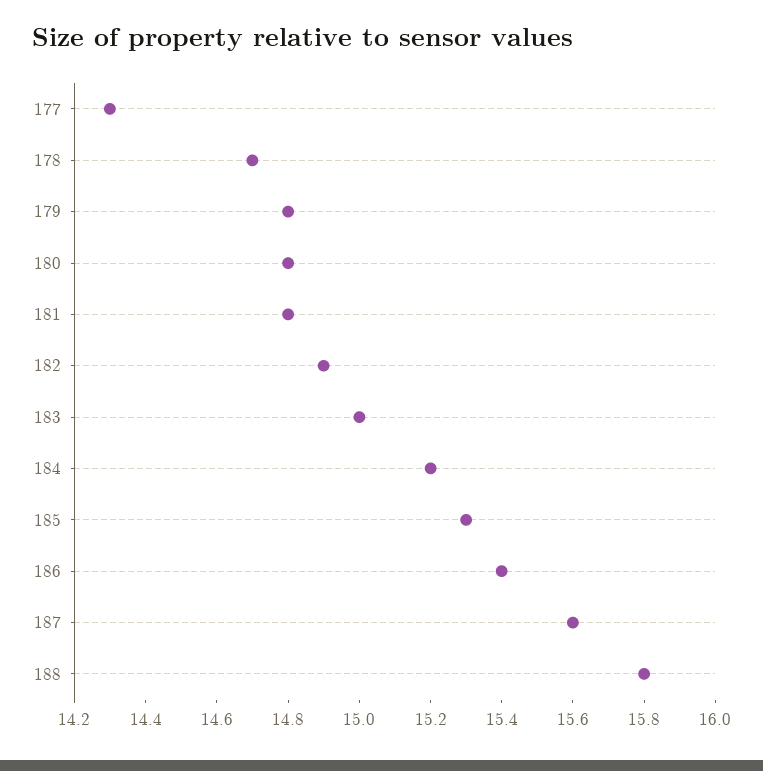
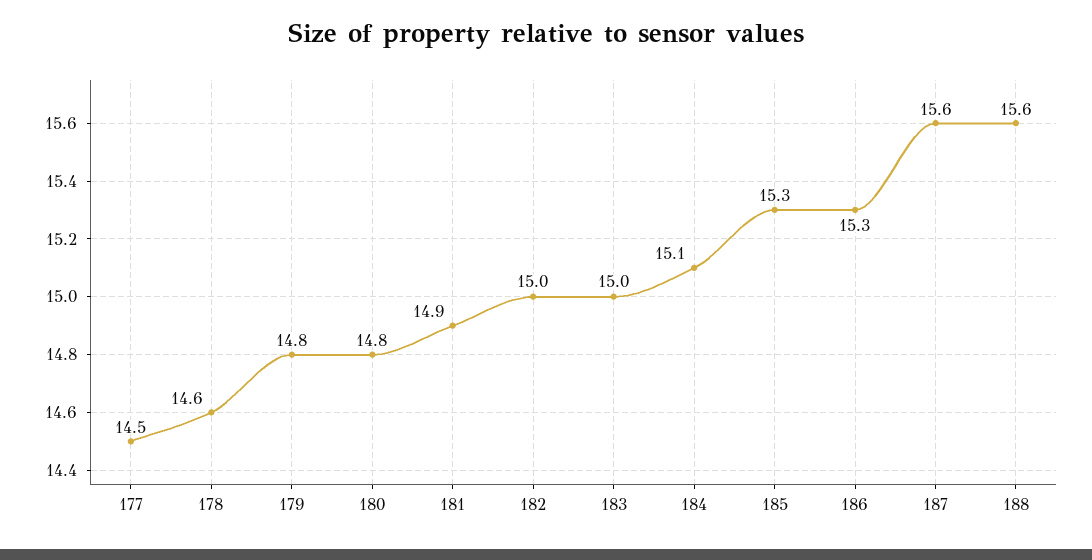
177: 14.3 -> 14.5
178: 14.7 -> 14.6
181: 14.8 -> 14.9
182: 14.9 -> 15
184: 15.2 -> 15.1
186: 15.4 -> 15.3
188: 15.8 -> 15.6

